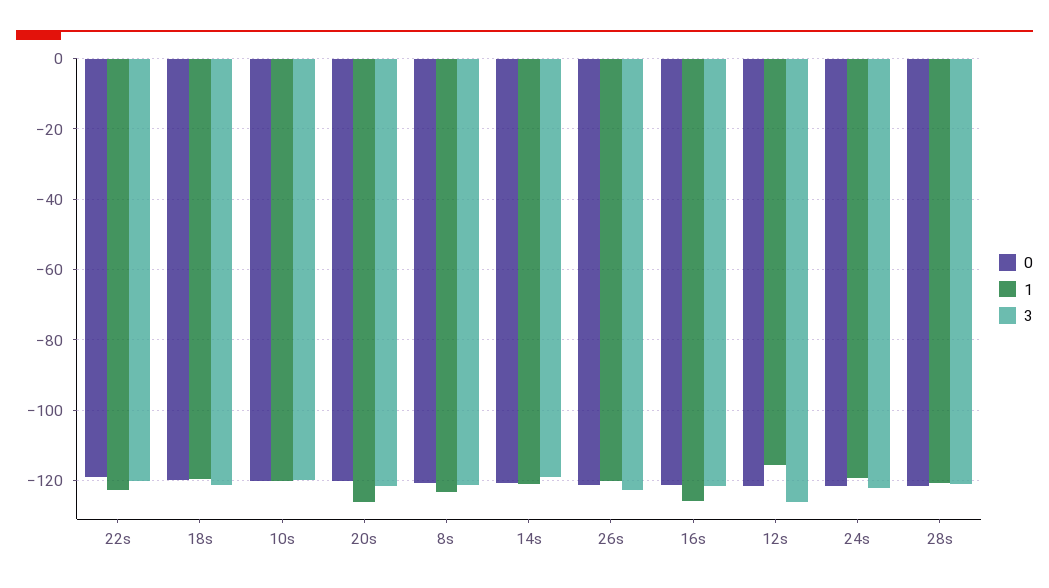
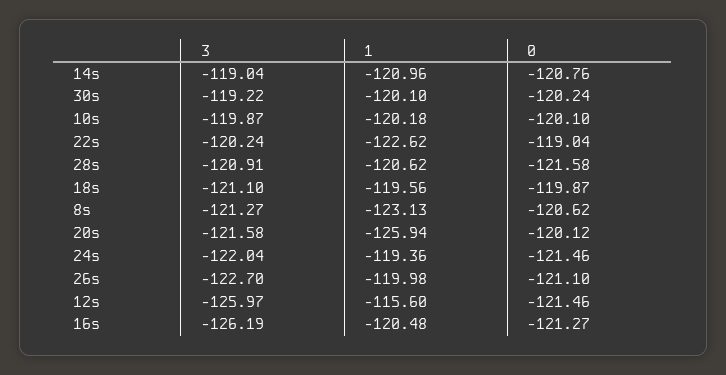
1, 16s: -126 -> -120.48
3, 16s: -122 -> -126.19
3, 30s: none -> -119.22
1, 30s: none -> -120.1
0, 30s: none -> -120.24

